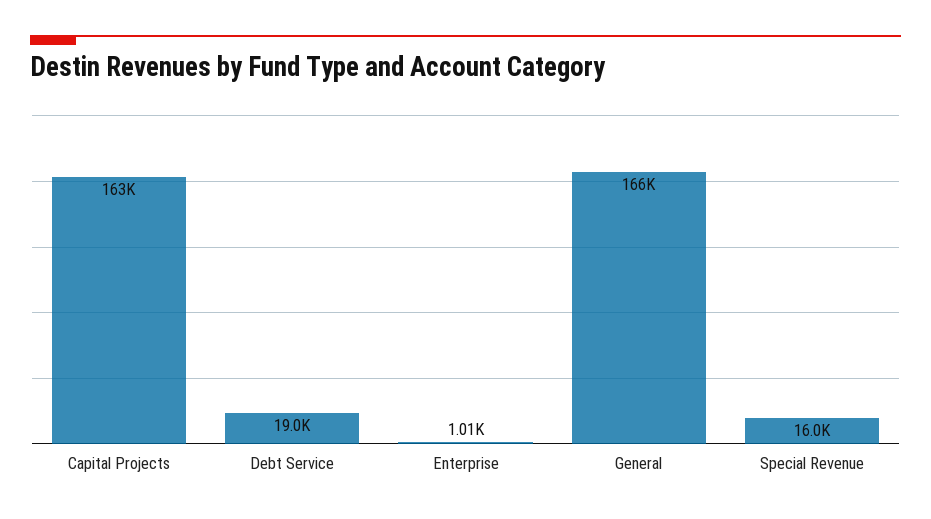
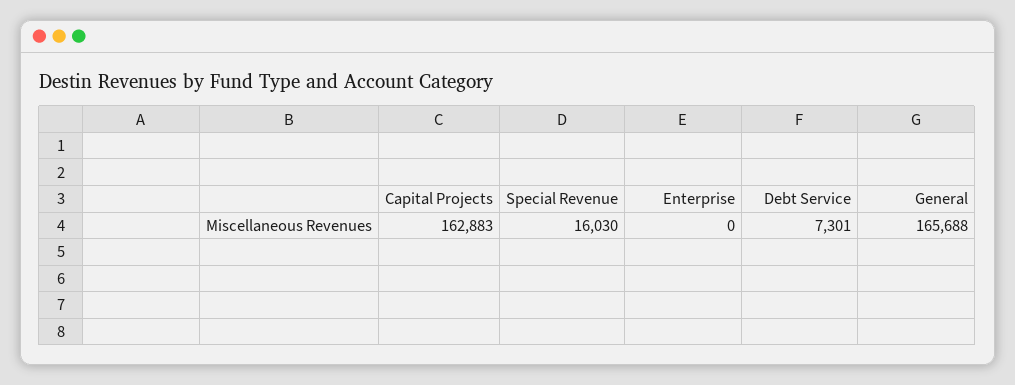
Debt Service: 19000 -> 7301
Enterprise: 1010 -> 0

